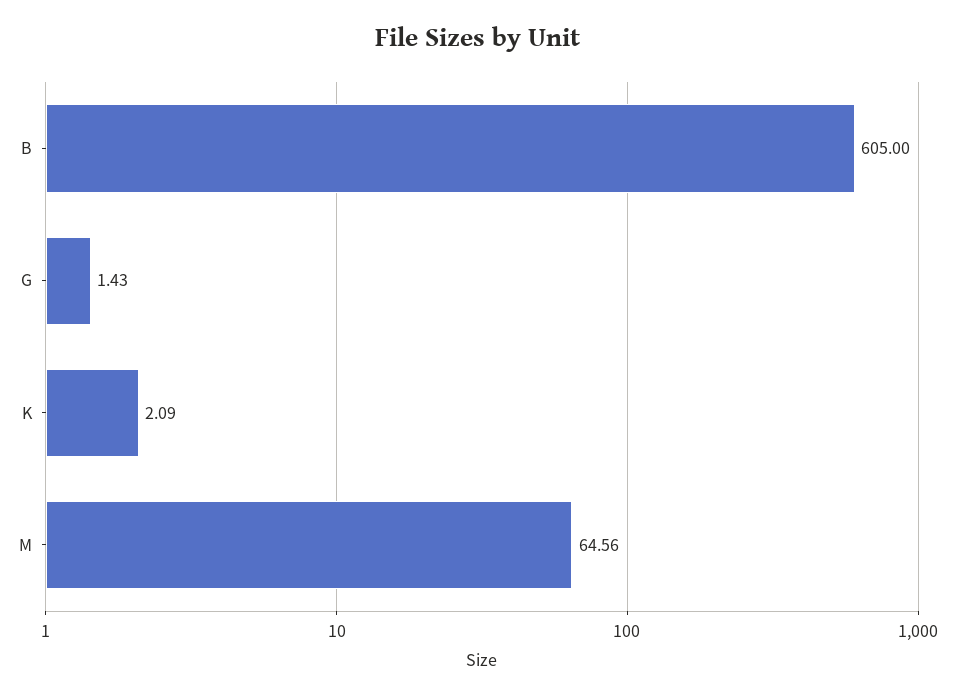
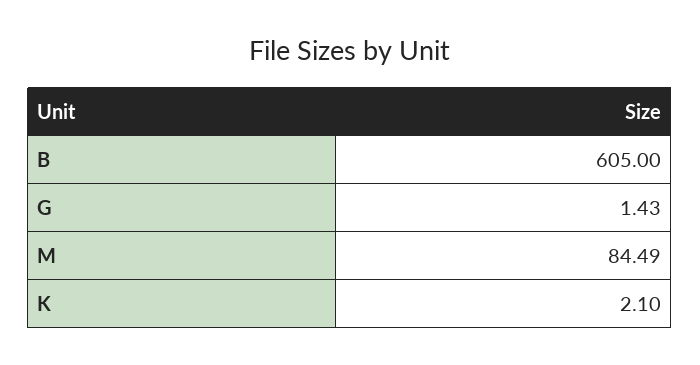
K: 2.09 -> 2.1
M: 64.56 -> 84.49

